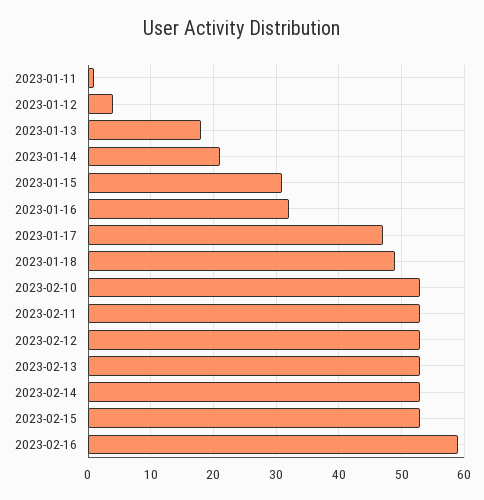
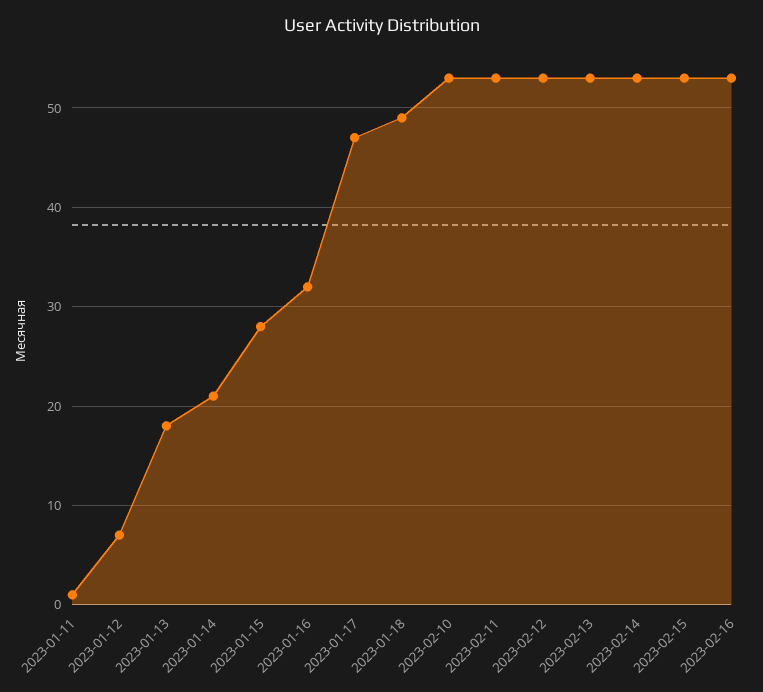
2023-01-12: 4 -> 7
2023-01-15: 31 -> 28
2023-02-16: 59 -> 53

